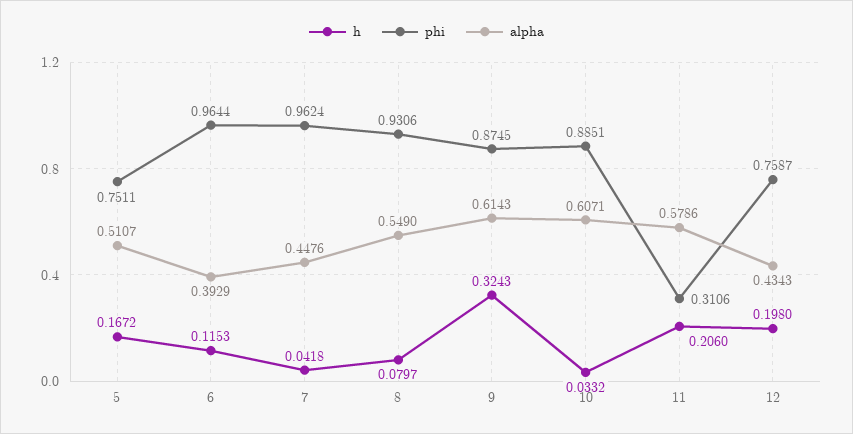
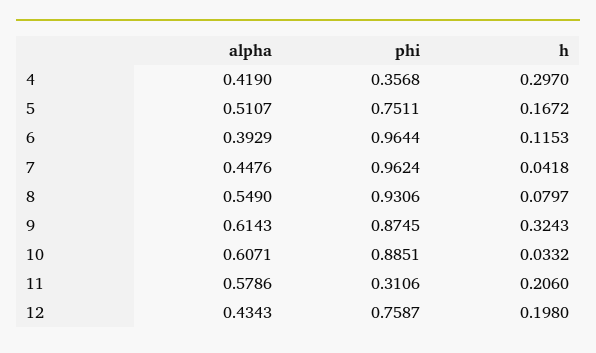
alpha, 4: none -> 0.419
phi, 4: none -> 0.3568
h, 4: none -> 0.297

